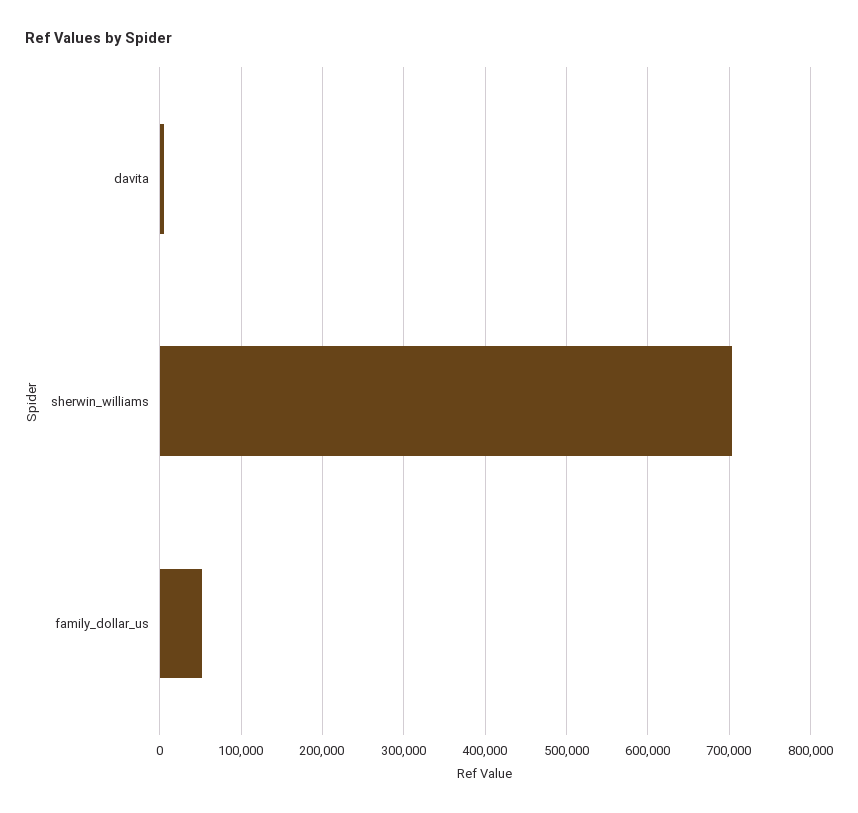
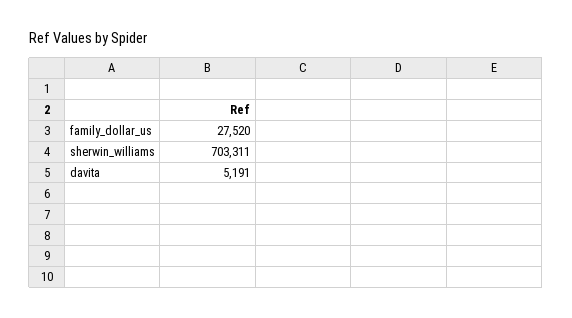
family_dollar_us: 50000 -> 27520

